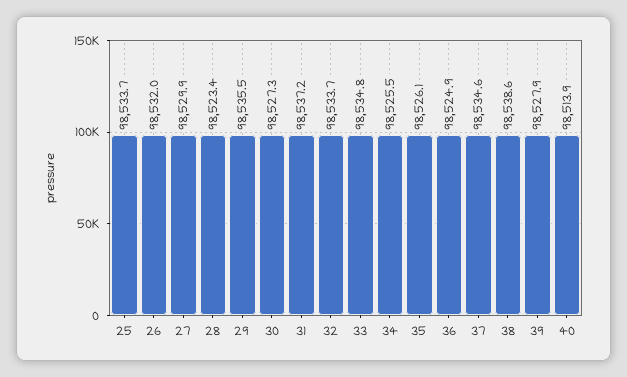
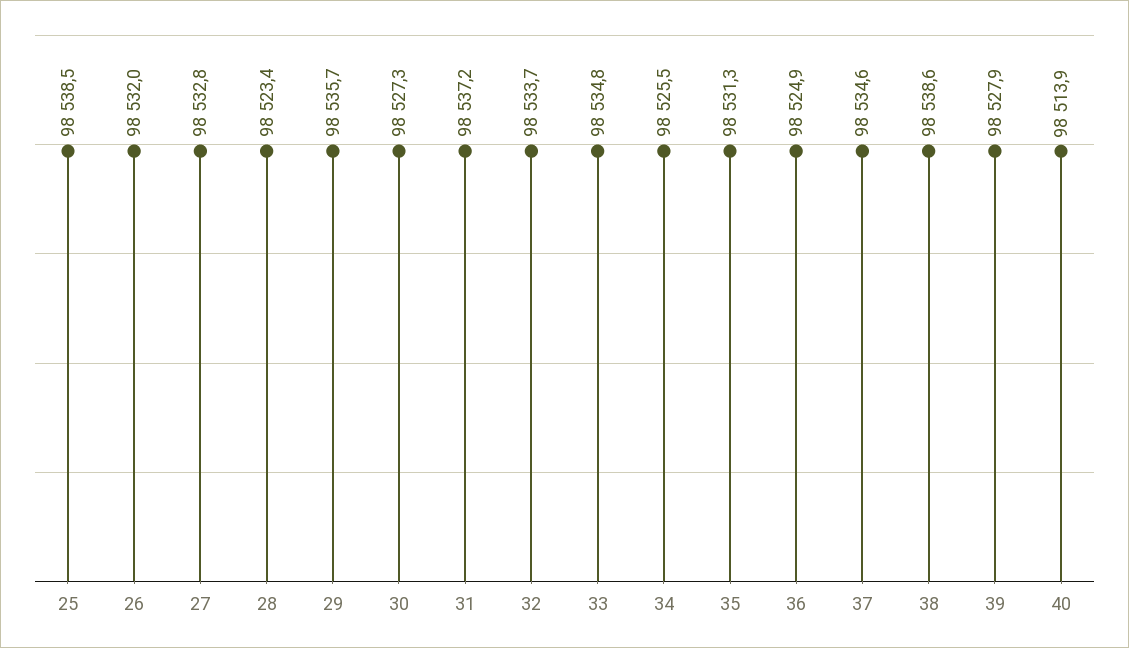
25: 98533.7 -> 98538.5
27: 98529.9 -> 98532.8
29: 98535.5 -> 98535.7
35: 98526.1 -> 98531.3

